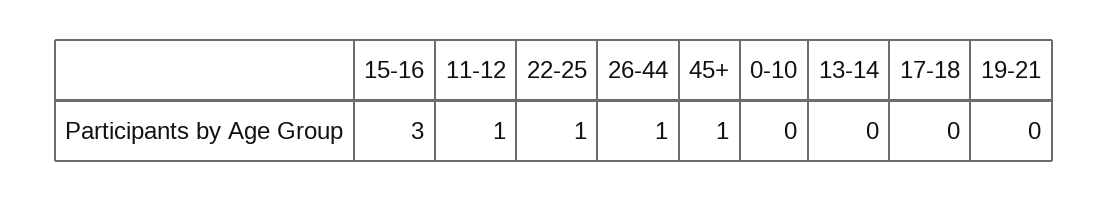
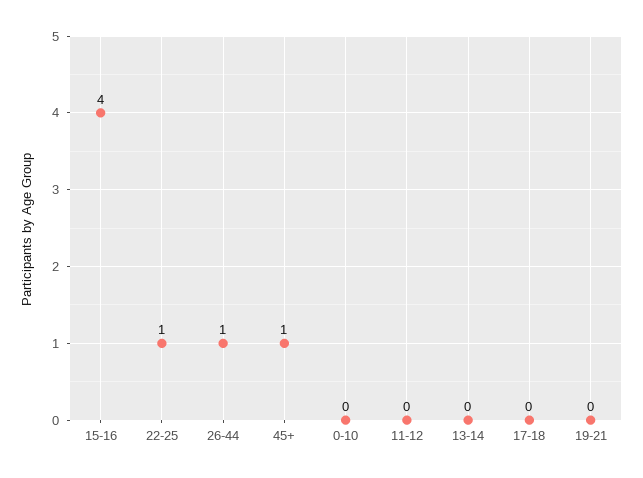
15-16: 3 -> 4
11-12: 1 -> 0

